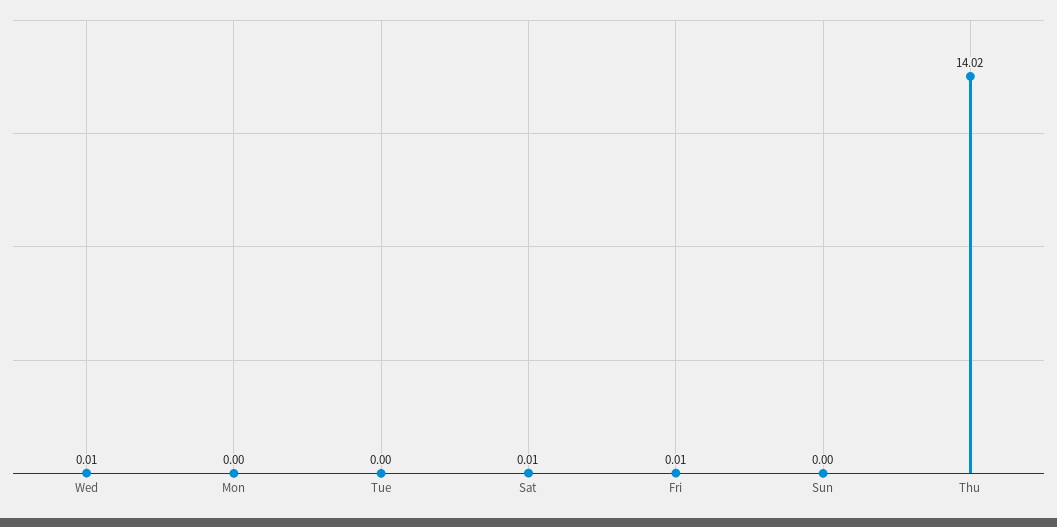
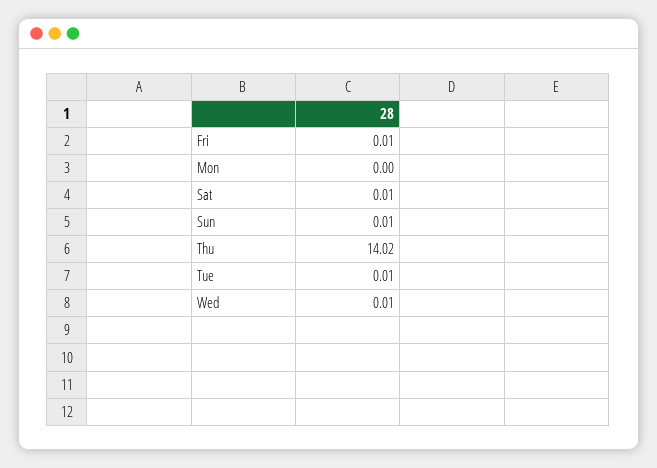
Tue: 0 -> 0.01
Sun: 0 -> 0.01

